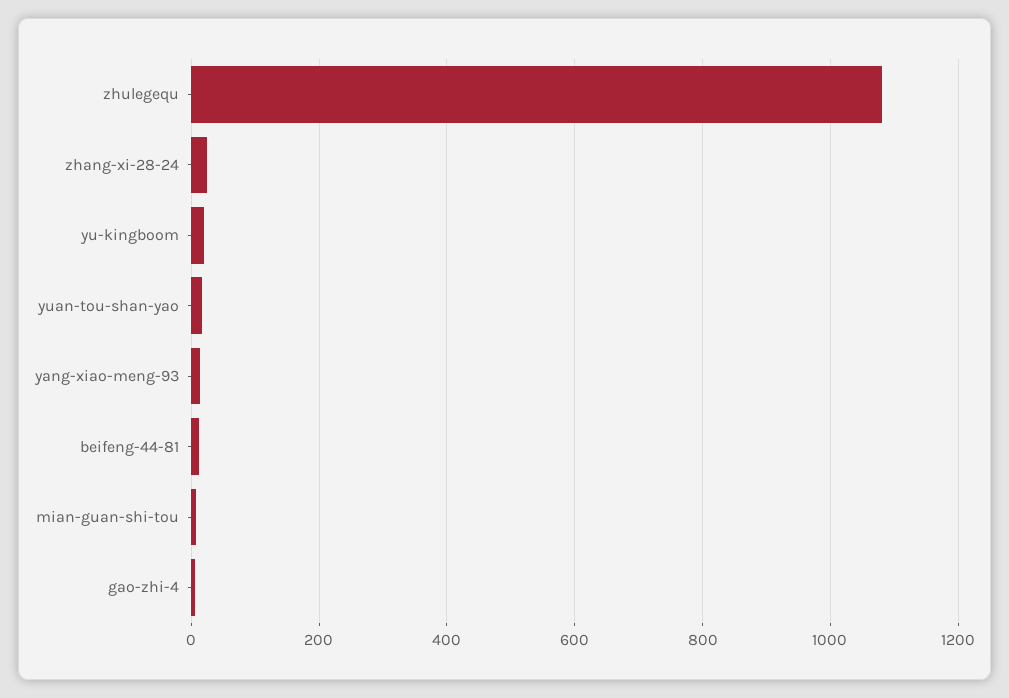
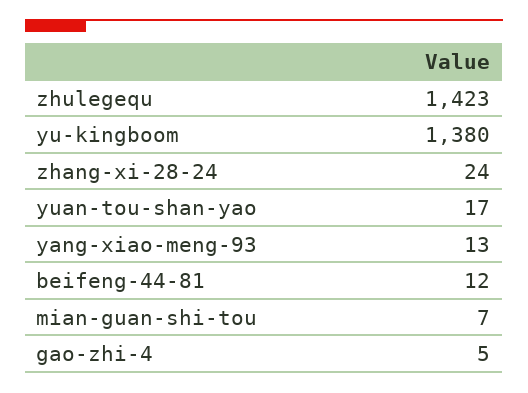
zhulegequ: 1080 -> 1423
yu-kingboom: 20 -> 1380

